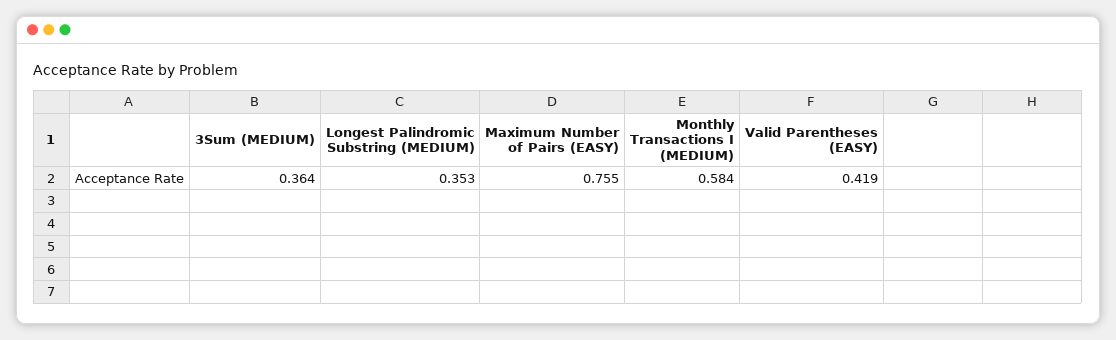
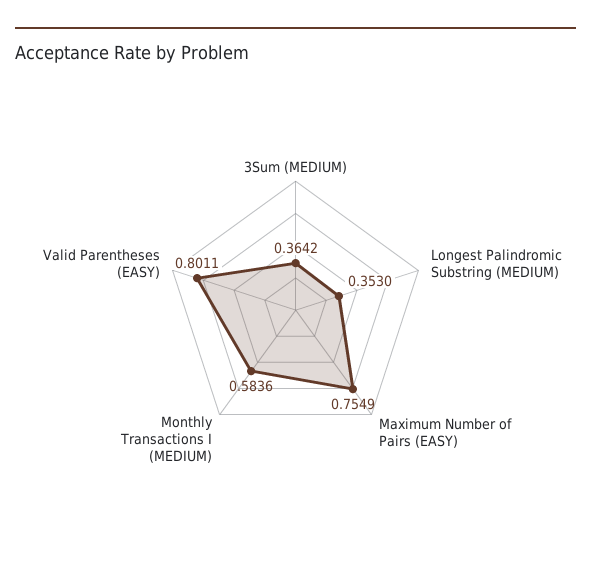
Valid Parentheses (EASY): 0.419 -> 0.8011

